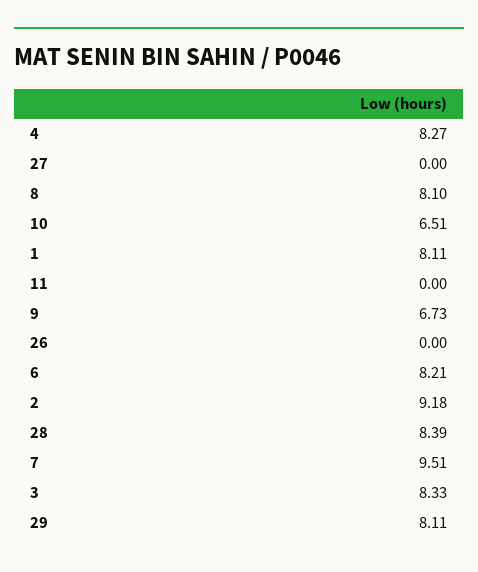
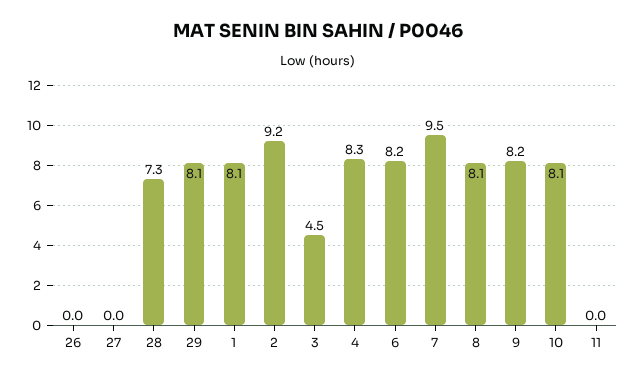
10: 6.51 -> 8.1
9: 6.73 -> 8.2
28: 8.39 -> 7.3
3: 8.33 -> 4.5

